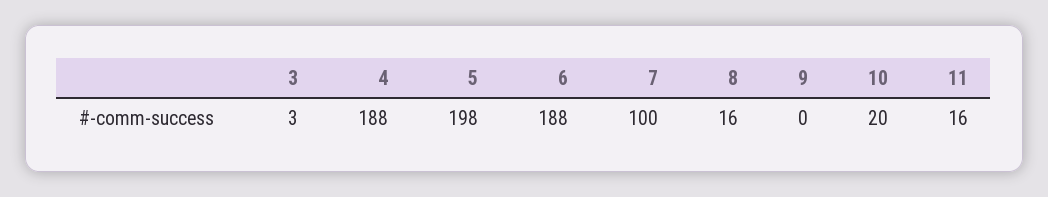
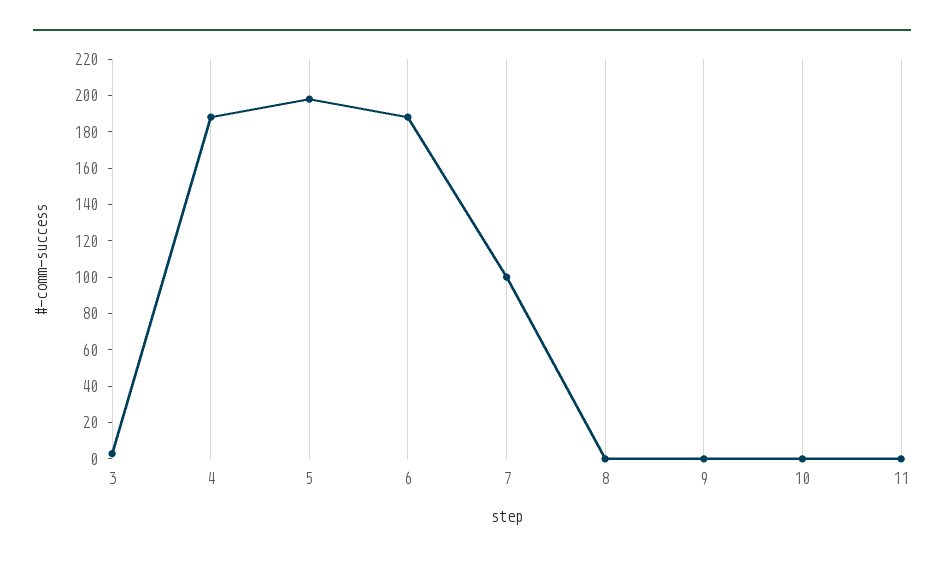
8: 16 -> 0
10: 20 -> 0
11: 16 -> 0

